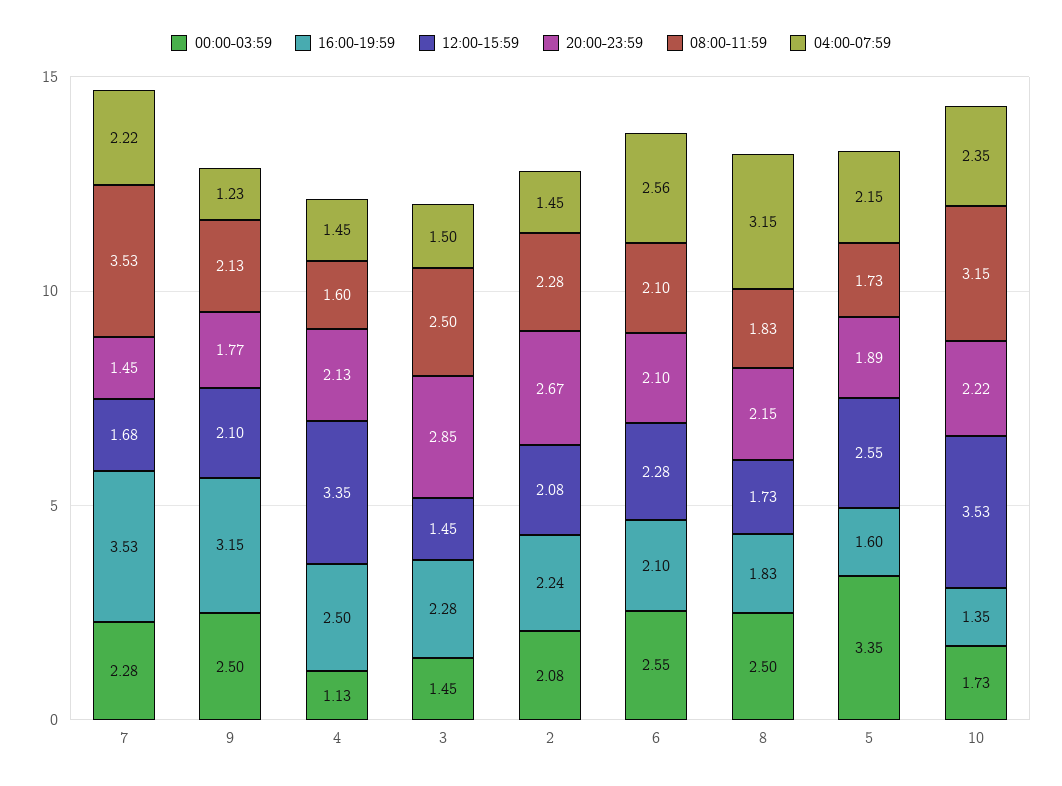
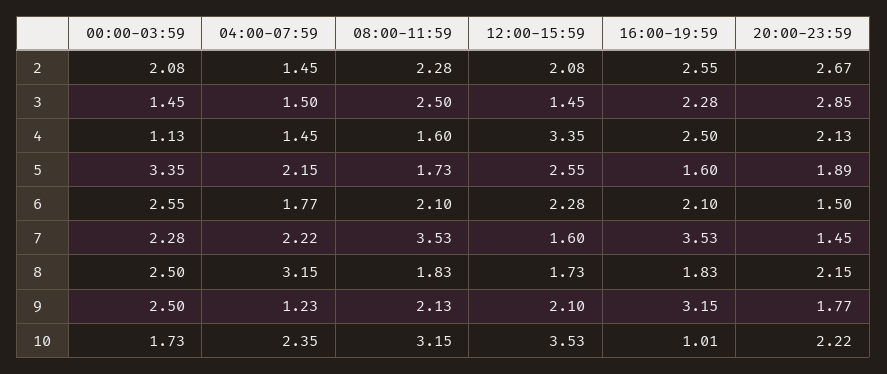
12:00-15:59, 7: 1.68 -> 1.6
16:00-19:59, 2: 2.24 -> 2.55
20:00-23:59, 6: 2.1 -> 1.5
04:00-07:59, 6: 2.56 -> 1.77
16:00-19:59, 10: 1.35 -> 1.01

